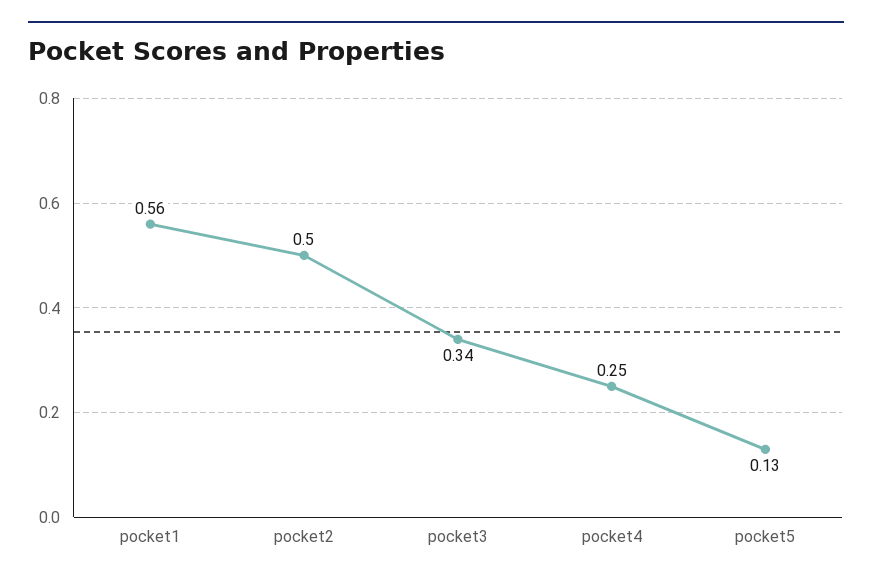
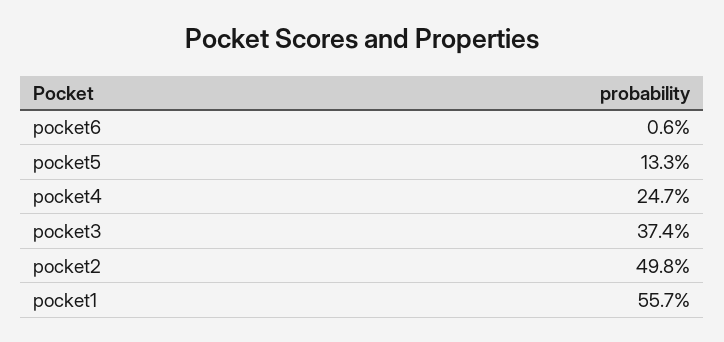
pocket3: 0.34 -> 0.374
pocket6: none -> 0.006

